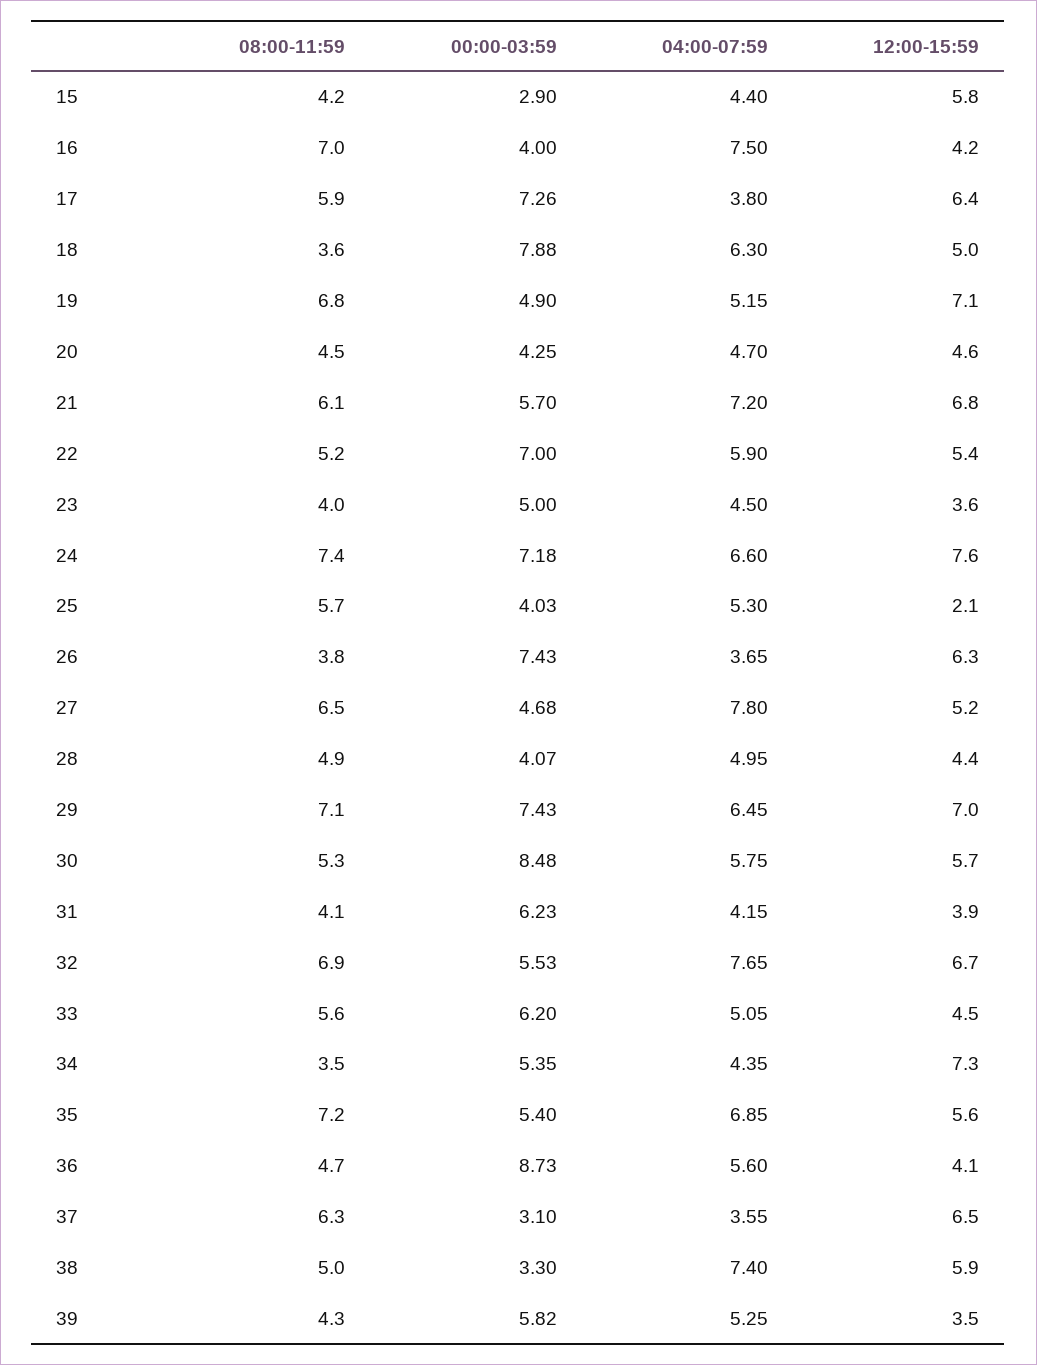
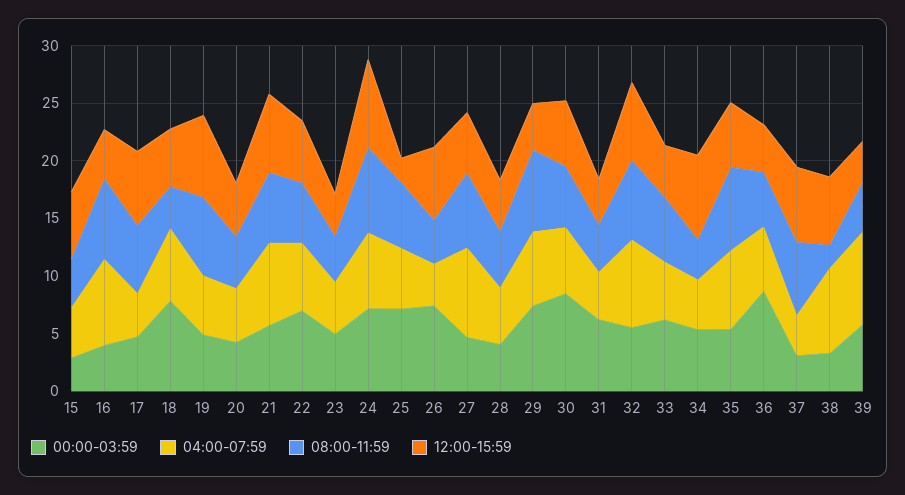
00:00-03:59, 17: 7.26 -> 5
00:00-03:59, 25: 4.03 -> 7
12:00-15:59, 29: 7 -> 4
08:00-11:59, 38: 5 -> 2
04:00-07:59, 39: 5.25 -> 8

